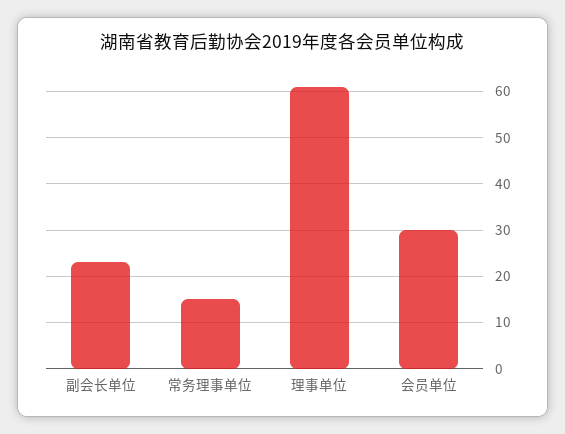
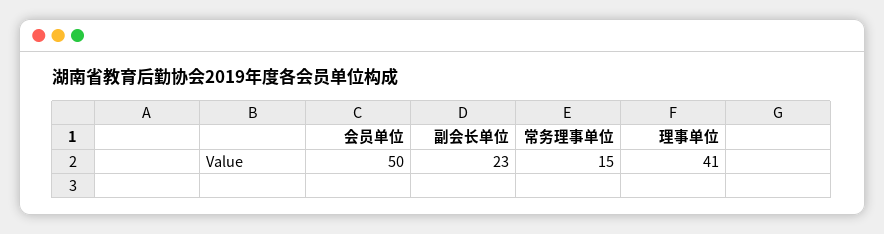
理事单位: 60 -> 41
会员单位: 30 -> 50

